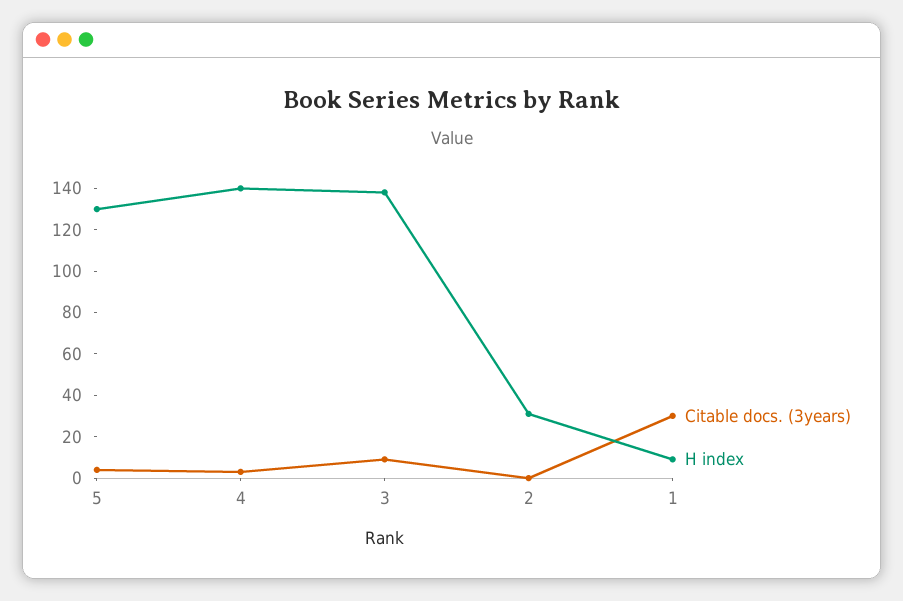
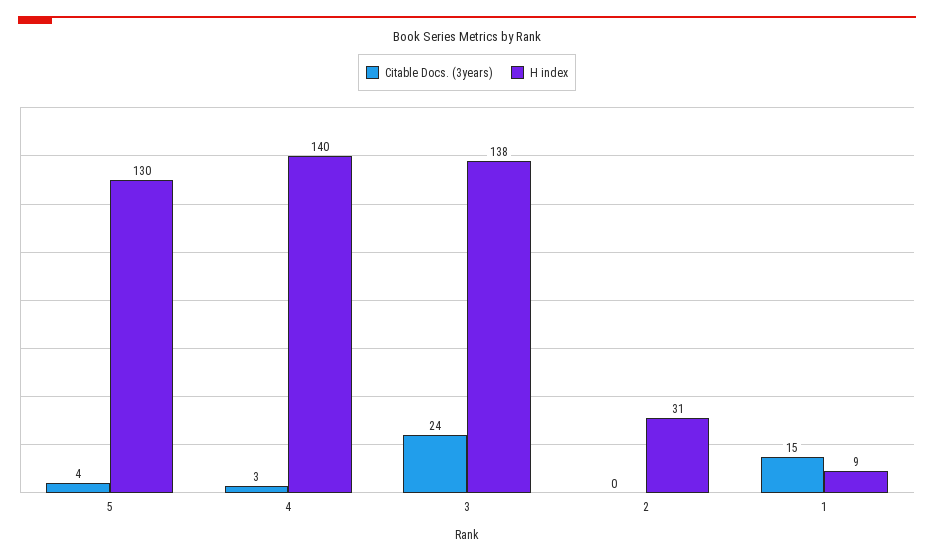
Citable docs. (3years), 3: 10 -> 24
Citable docs. (3years), 1: 30 -> 15

